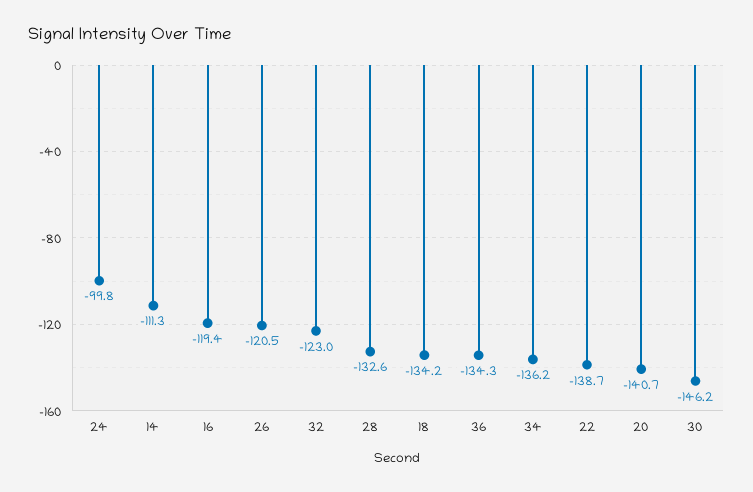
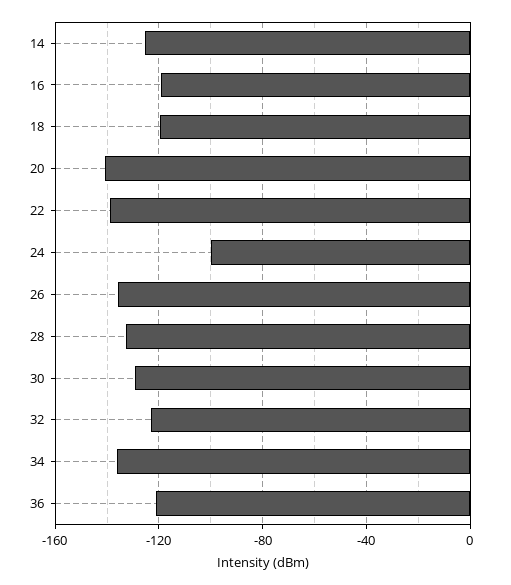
14: -111.3 -> -125
26: -120.5 -> -135
18: -134.2 -> -120
36: -134.3 -> -120
30: -146.2 -> -130

